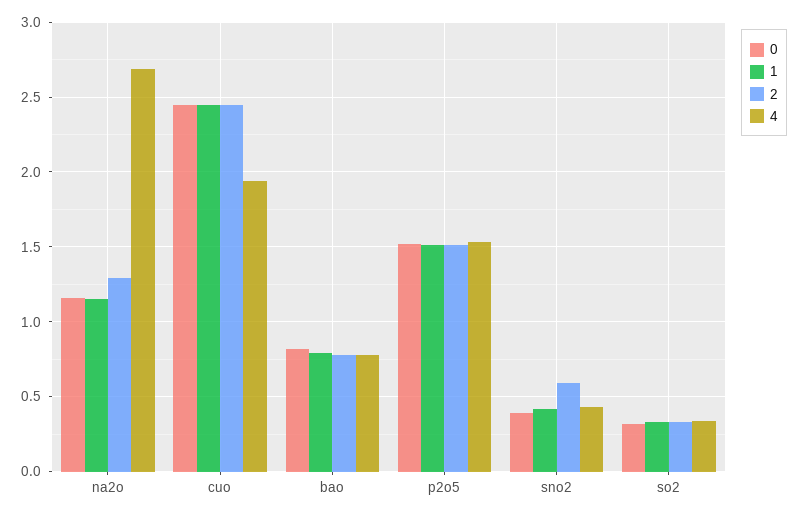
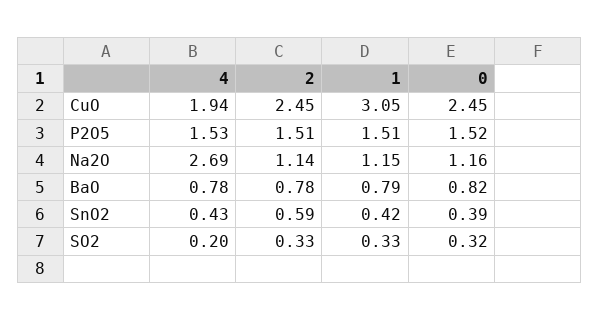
2, na2o: 1.3 -> 1.14
1, cuo: 2.45 -> 3.05
4, so2: 0.35 -> 0.2

